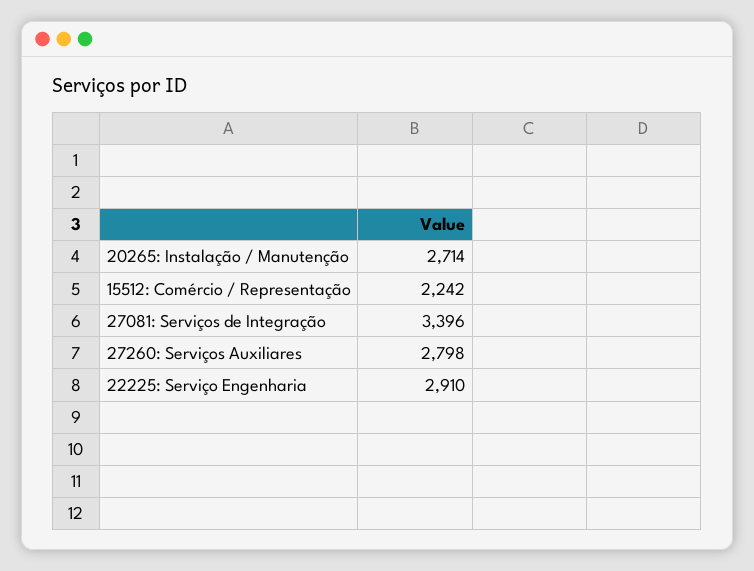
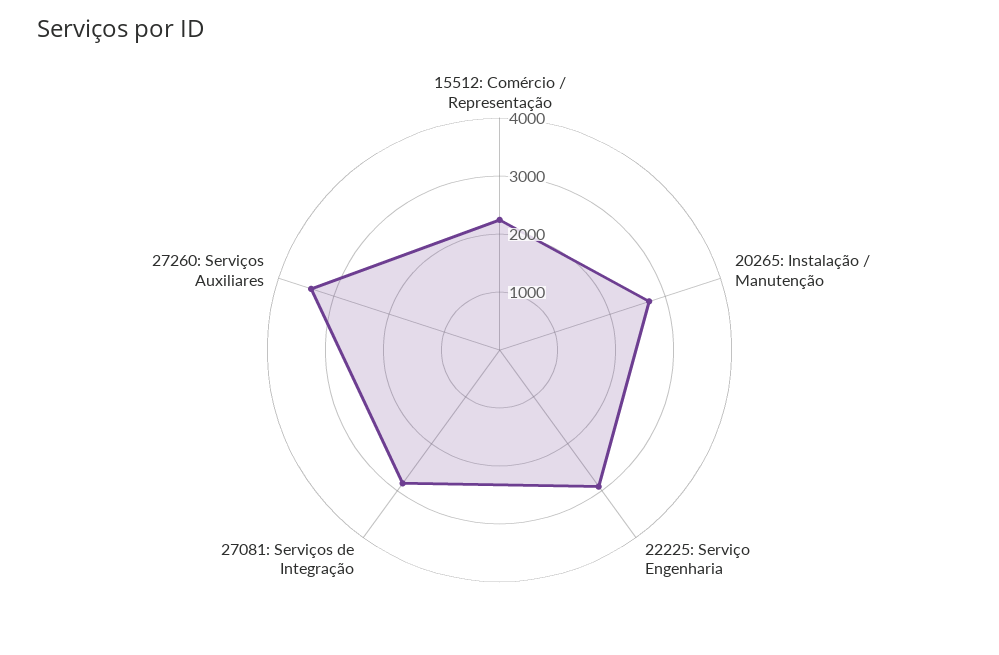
27081: Serviços de Integração: 3396 -> 2800
27260: Serviços Auxiliares: 2798 -> 3400

